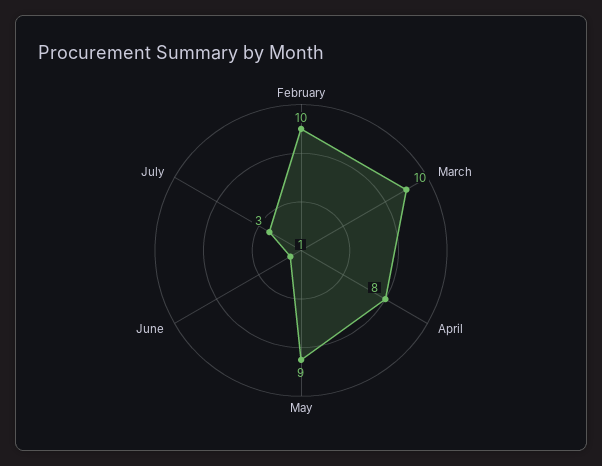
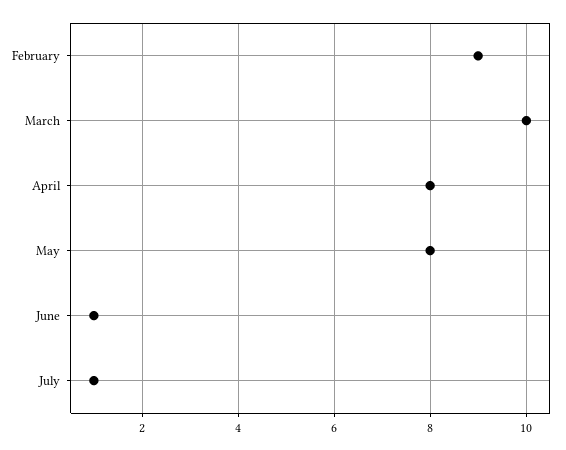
February: 10 -> 9
May: 9 -> 8
July: 3 -> 1

